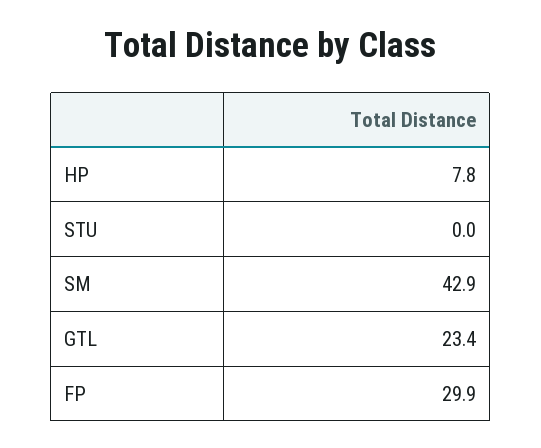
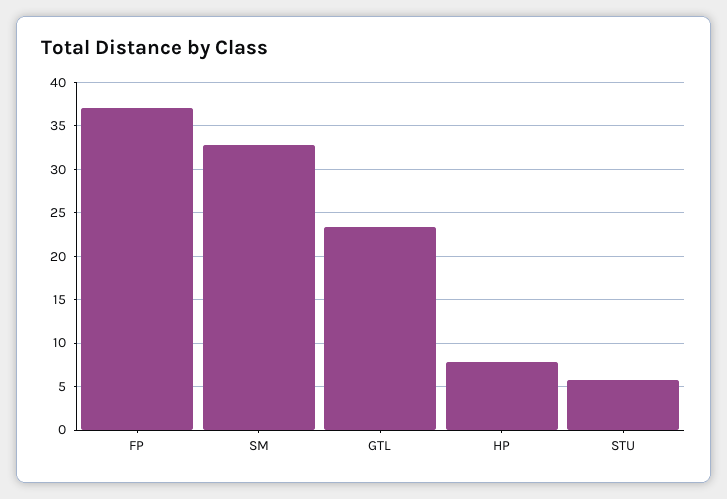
STU: 0 -> 6
SM: 42.9 -> 33
FP: 29.9 -> 37

